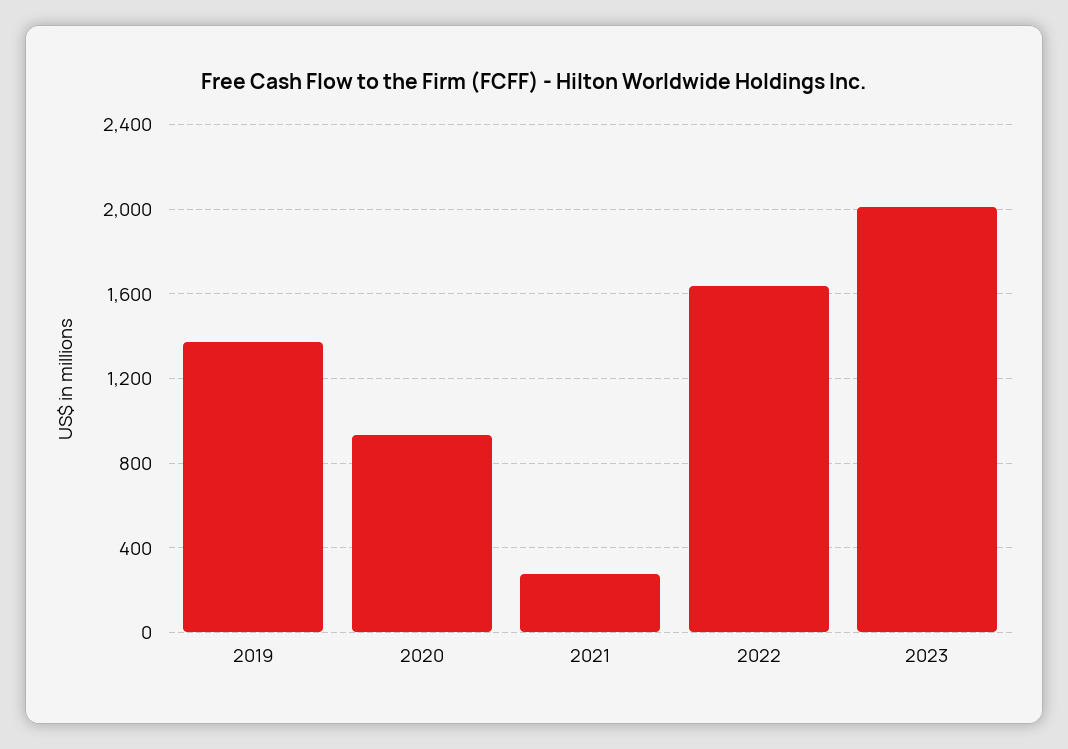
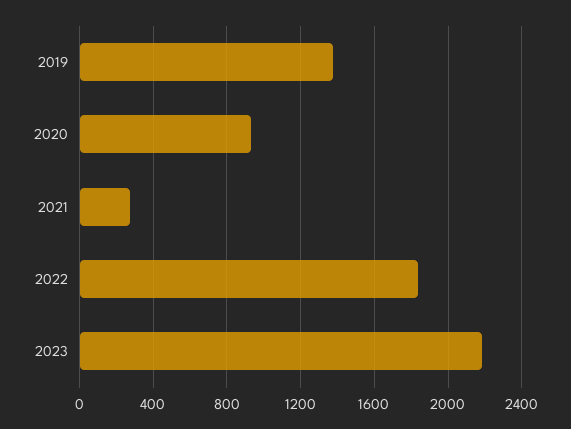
2022: 1650 -> 1850
2023: 2000 -> 2200

